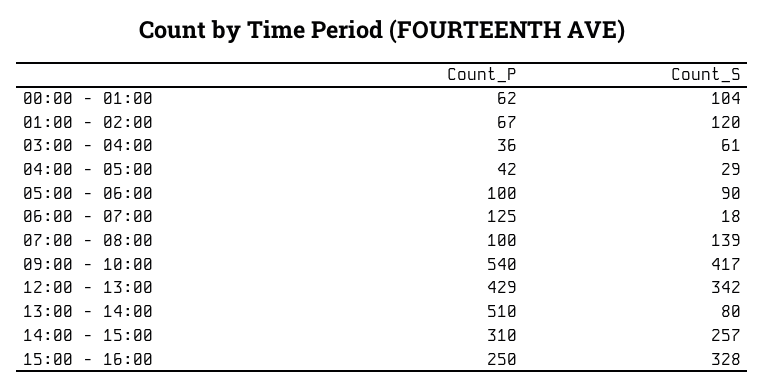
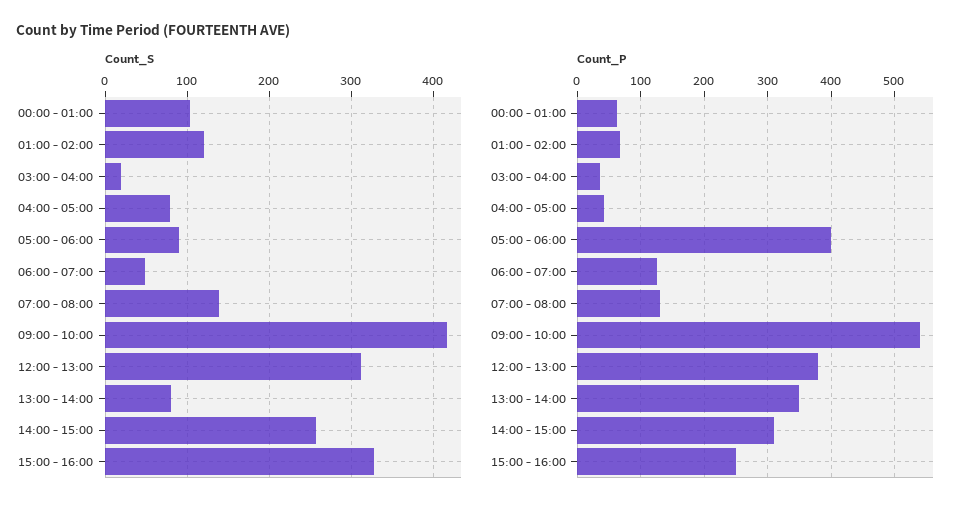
Count_S, 03:00 - 04:00: 61 -> 20
Count_S, 04:00 - 05:00: 29 -> 80
Count_P, 05:00 - 06:00: 100 -> 400
Count_S, 06:00 - 07:00: 18 -> 50
Count_P, 07:00 - 08:00: 100 -> 130
Count_P, 12:00 - 13:00: 429 -> 380
Count_S, 12:00 - 13:00: 342 -> 310
Count_P, 13:00 - 14:00: 510 -> 350

